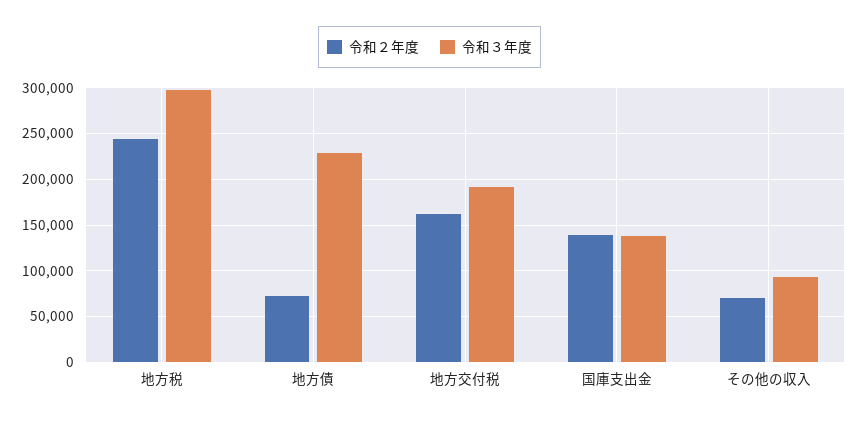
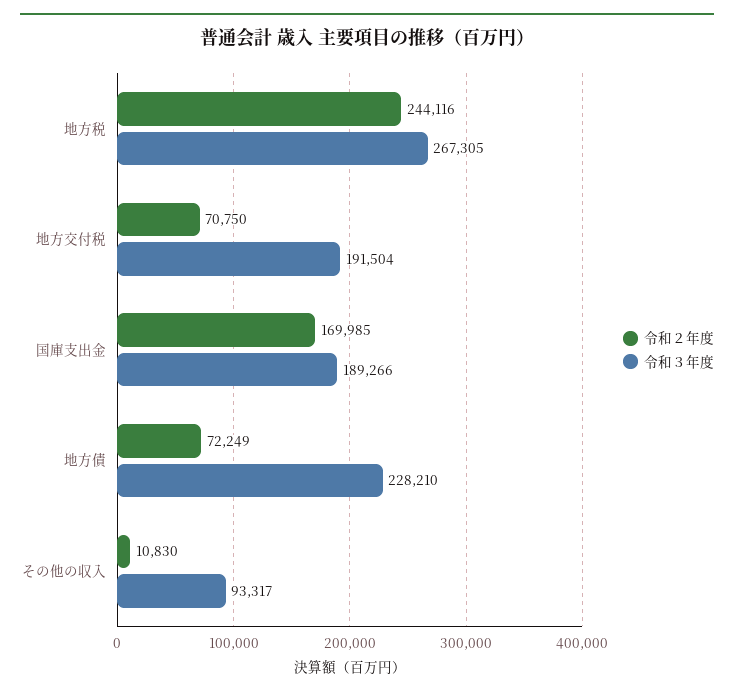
令和３年度, 地方税: 300000 -> 267305
令和２年度, 地方交付税: 160000 -> 70750
令和２年度, 国庫支出金: 140000 -> 169985
令和３年度, 国庫支出金: 140000 -> 189266
令和２年度, その他の収入: 70000 -> 10830

